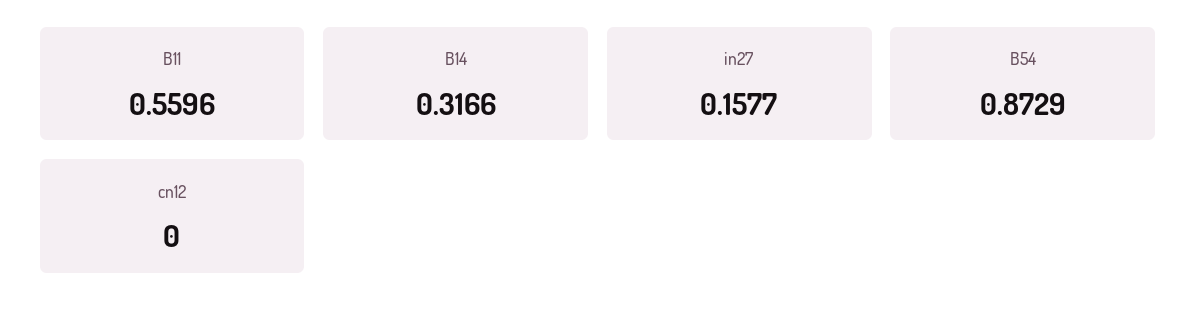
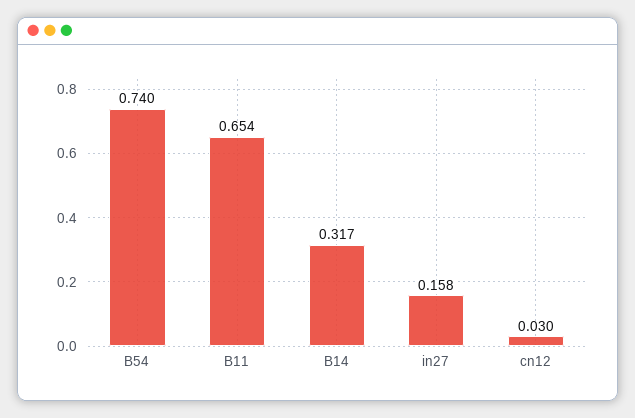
B11: 0.5596 -> 0.654
B54: 0.8729 -> 0.74
cn12: 0 -> 0.03

